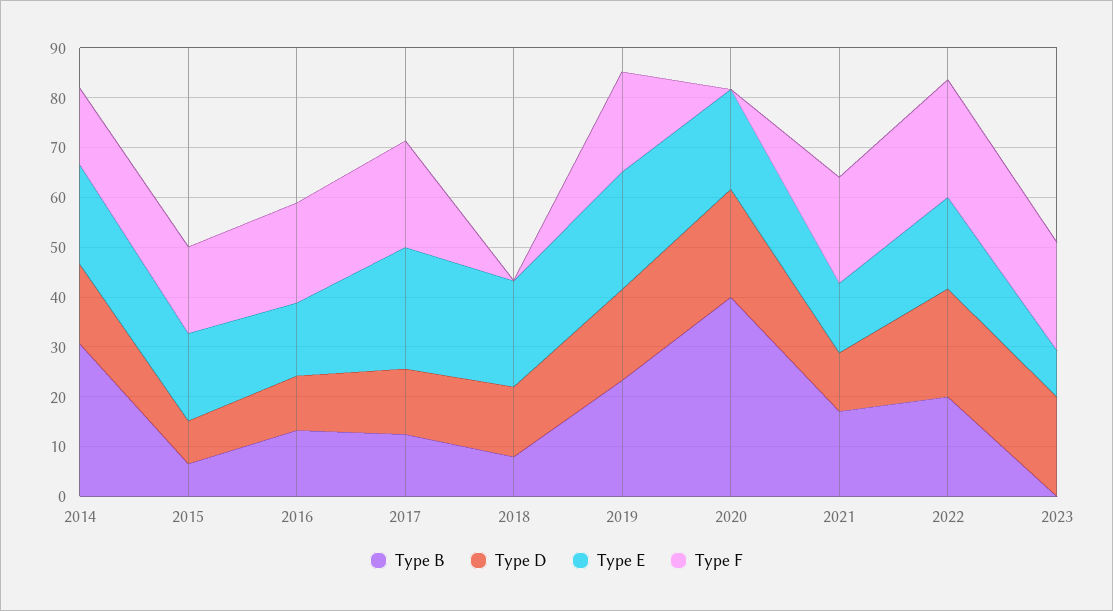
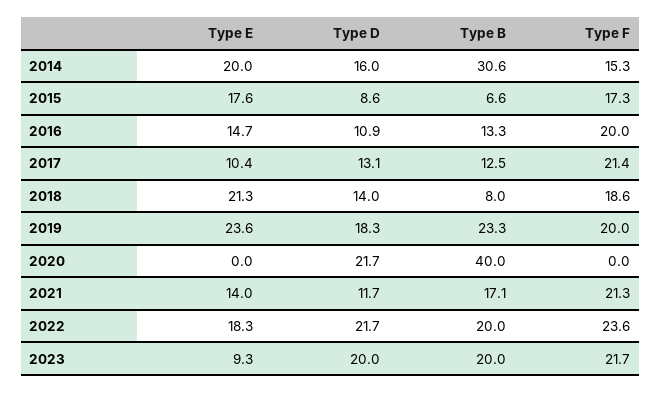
Type E, 2017: 24 -> 10.4
Type F, 2018: 0 -> 18.6
Type E, 2020: 20 -> 0
Type B, 2023: 0 -> 20

